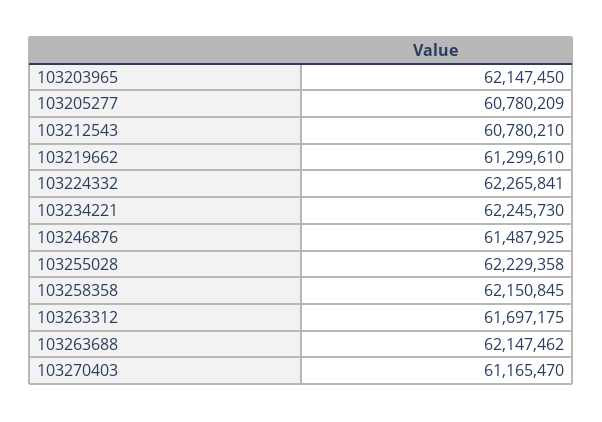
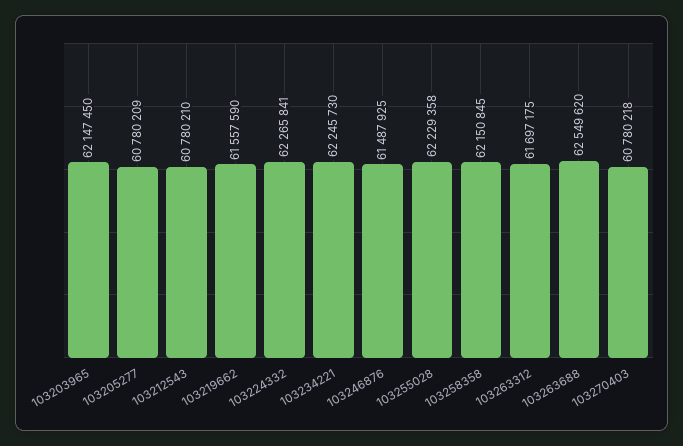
103219662: 61299610 -> 61557590
103263688: 62147462 -> 62549620
103270403: 61165470 -> 60780218

